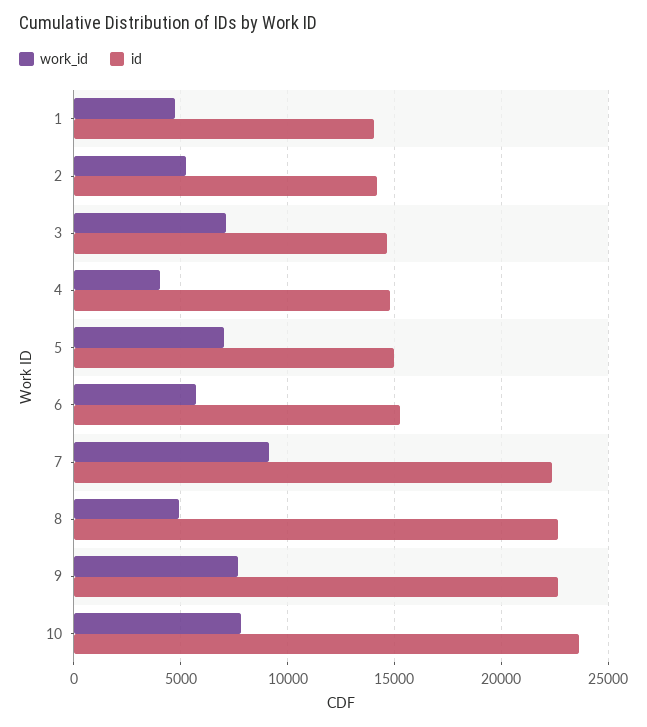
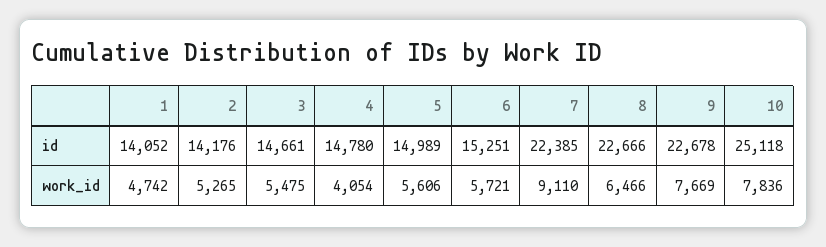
work_id, 3: 7000 -> 5475
work_id, 5: 7000 -> 5606
work_id, 8: 5000 -> 6466
id, 10: 23500 -> 25118

